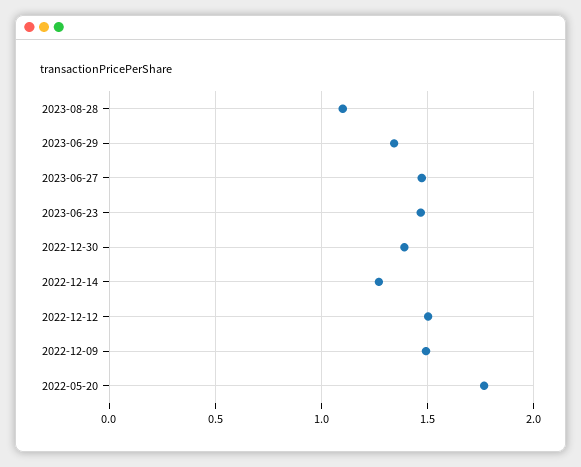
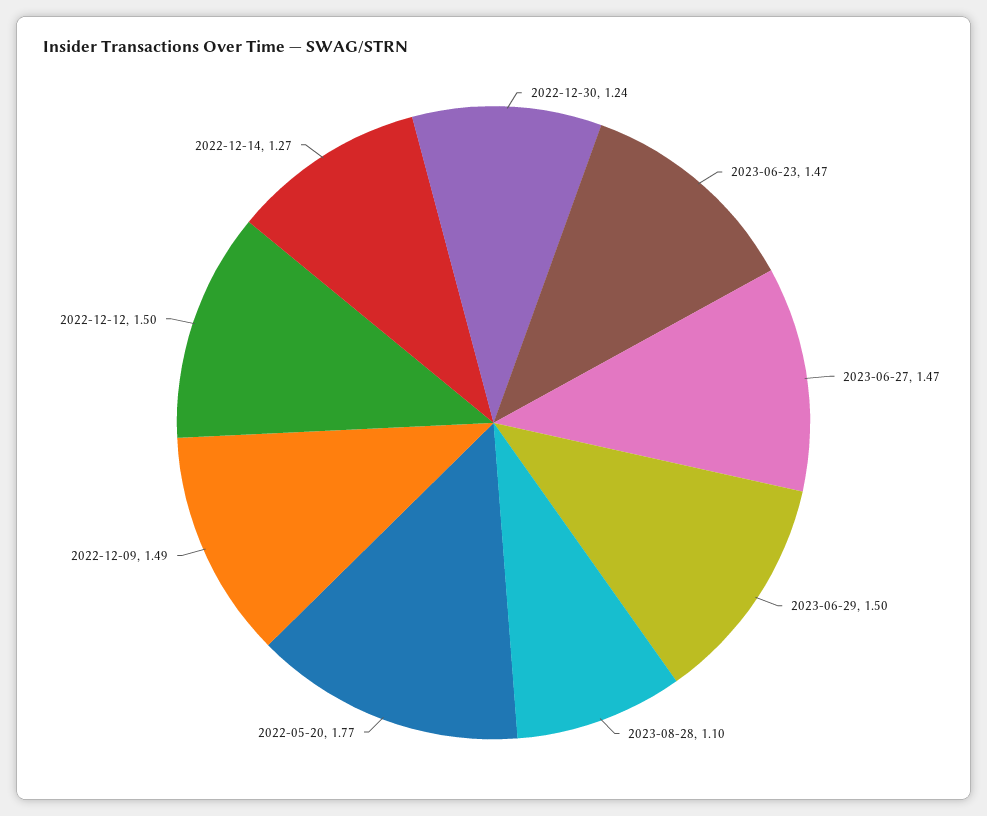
2023-06-29: 1.35 -> 1.5
2022-12-30: 1.4 -> 1.24

